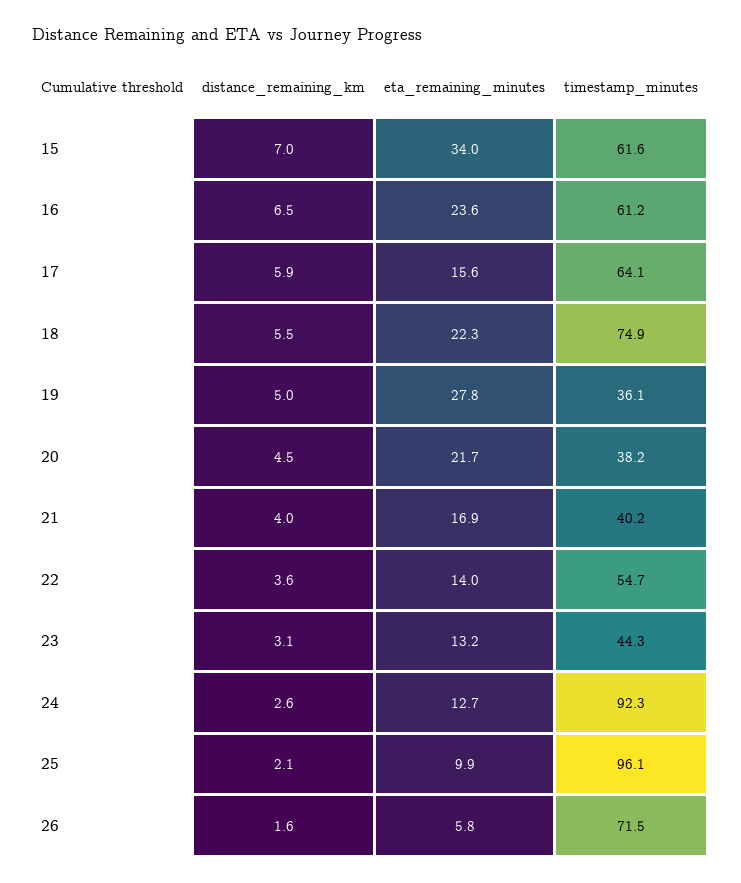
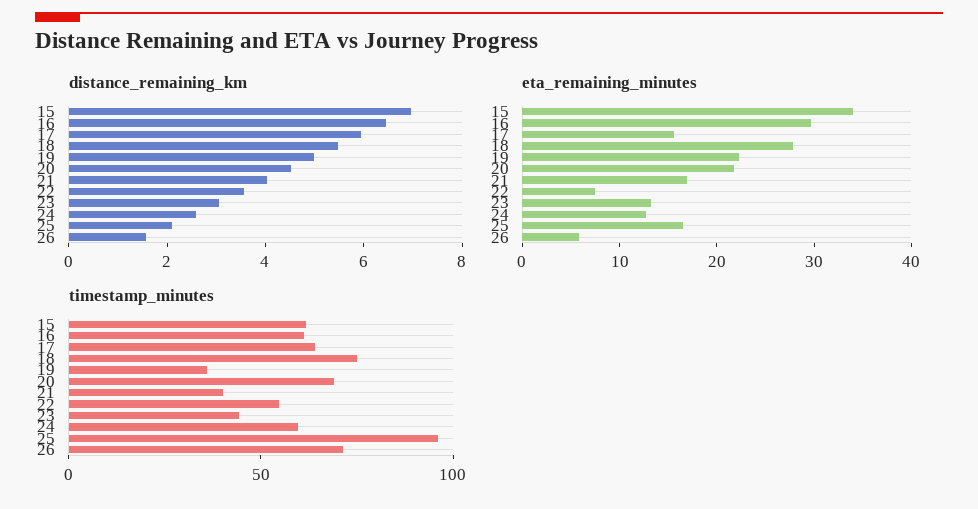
eta_remaining_minutes, 16: 23.6 -> 30
eta_remaining_minutes, 18: 22.3 -> 28
eta_remaining_minutes, 19: 27.8 -> 22
timestamp_minutes, 20: 38.2 -> 70
eta_remaining_minutes, 22: 14 -> 8
timestamp_minutes, 24: 92.3 -> 60
eta_remaining_minutes, 25: 9.9 -> 16

